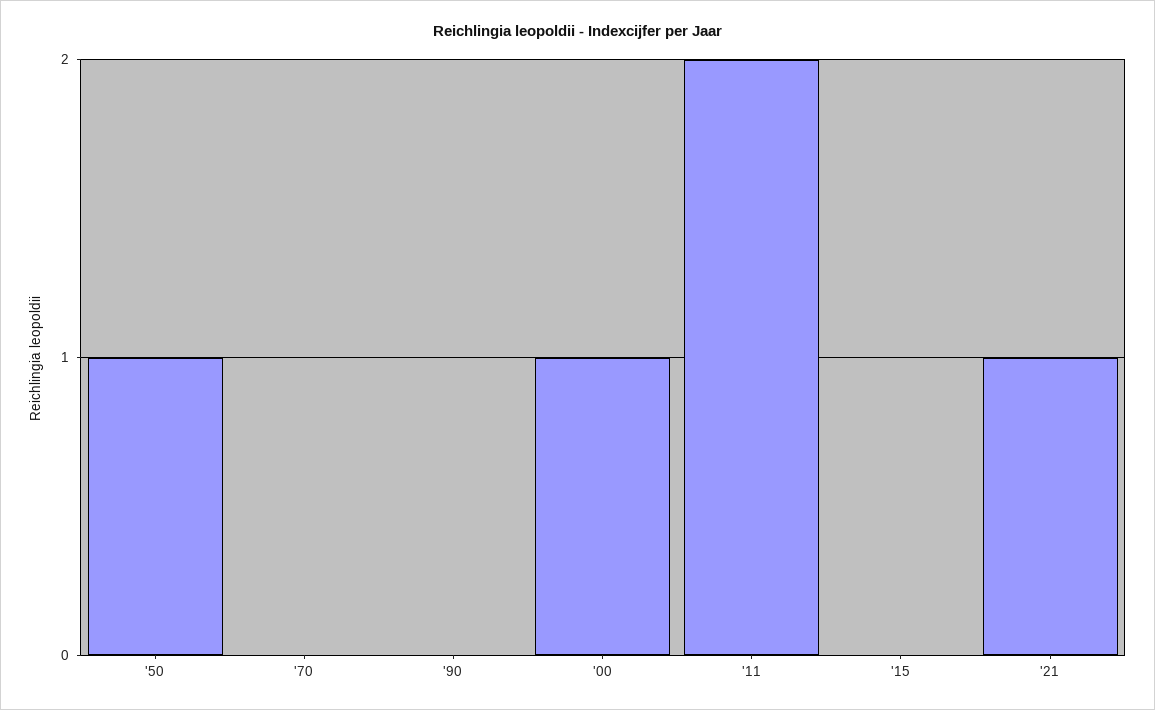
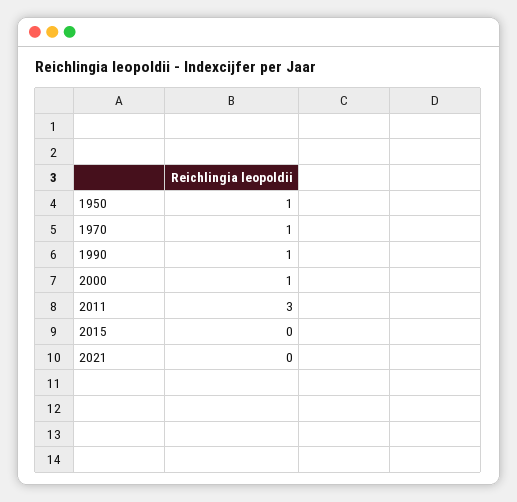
'70: 0 -> 1
'90: 0 -> 1
'11: 2 -> 3
'21: 1 -> 0

